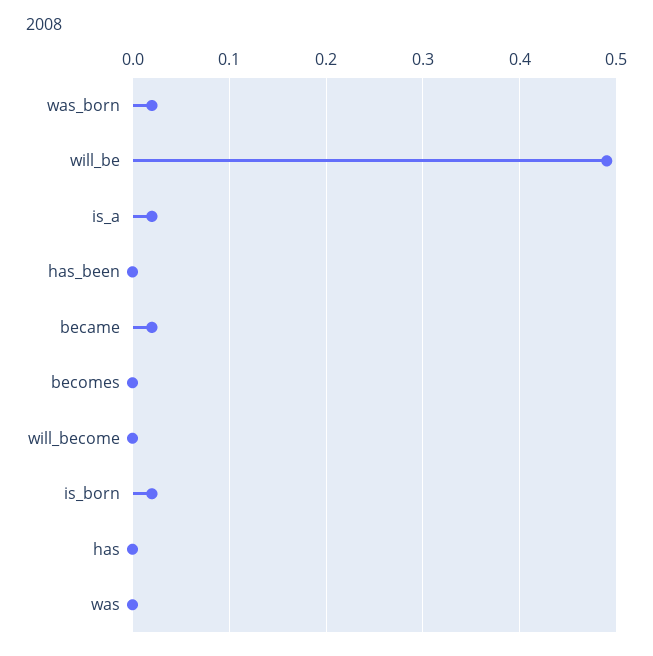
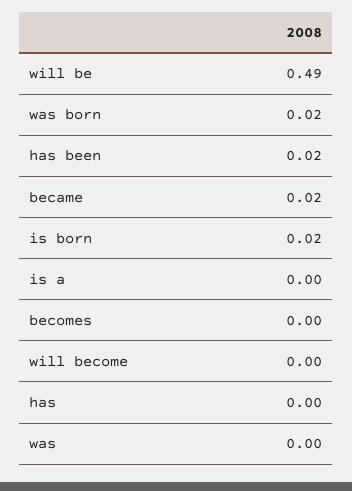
is_a: 0.02 -> 0
has_been: 0 -> 0.02

